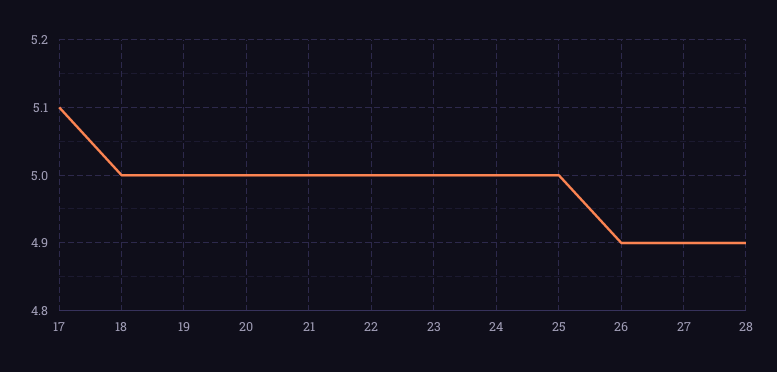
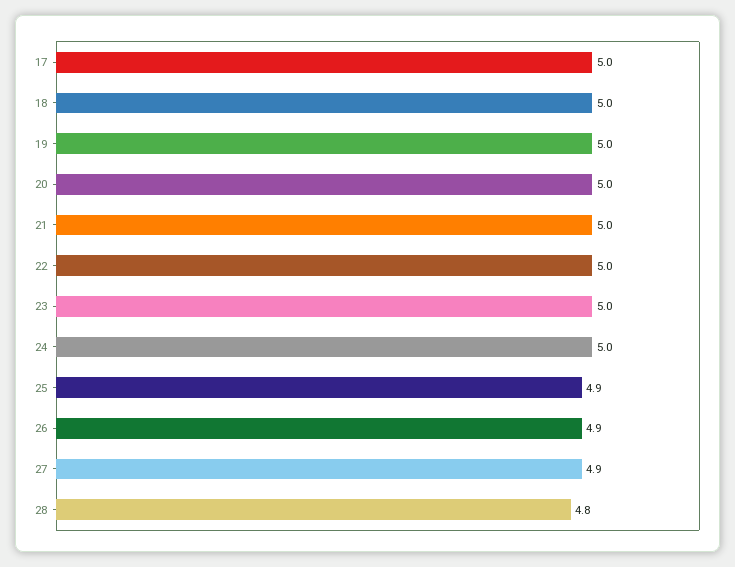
17: 5.1 -> 5
25: 5 -> 4.9
28: 4.9 -> 4.8

